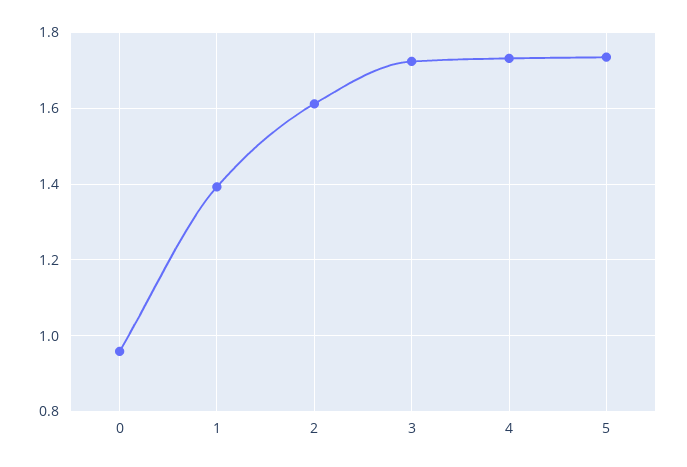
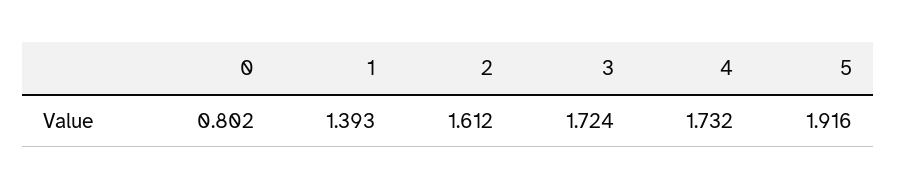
0: 0.96 -> 0.802
5: 1.74 -> 1.916

